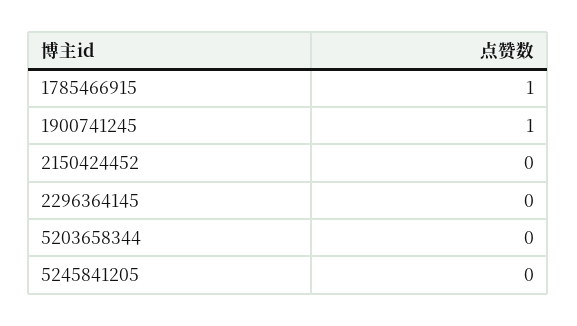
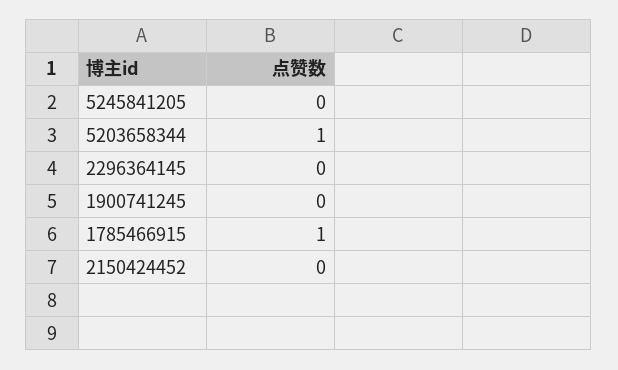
1900741245: 1 -> 0
5203658344: 0 -> 1

